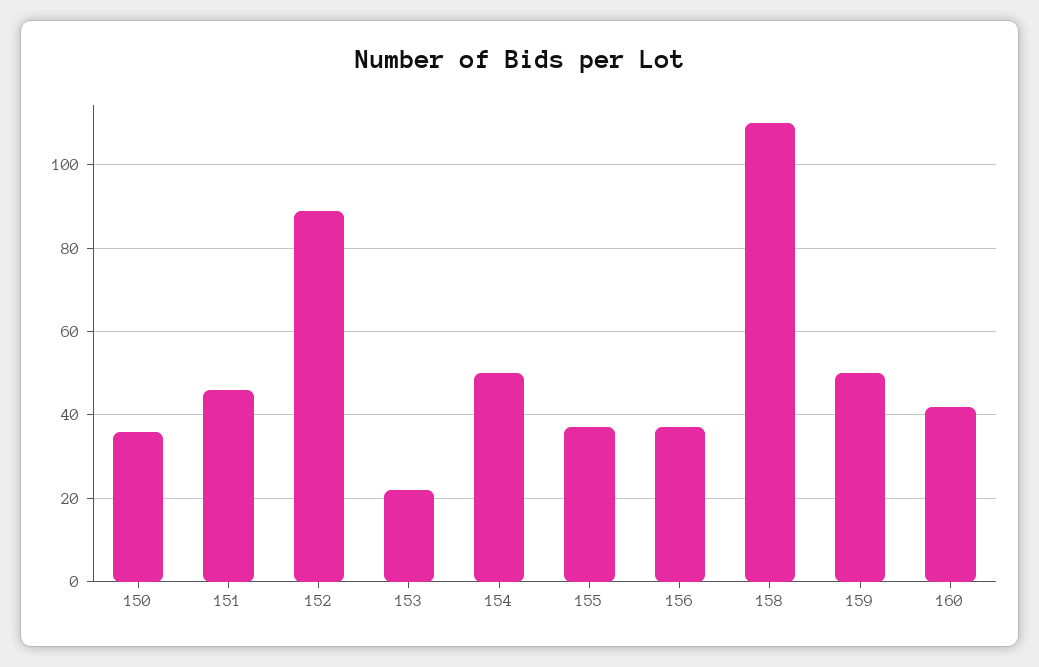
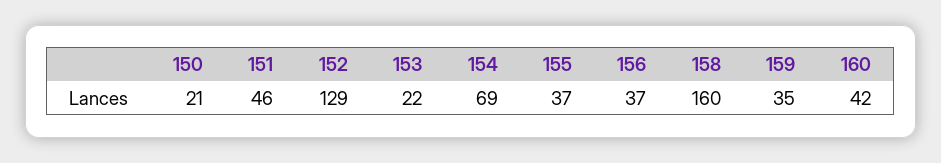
150: 35 -> 21
152: 90 -> 129
154: 50 -> 69
158: 110 -> 160
159: 50 -> 35

